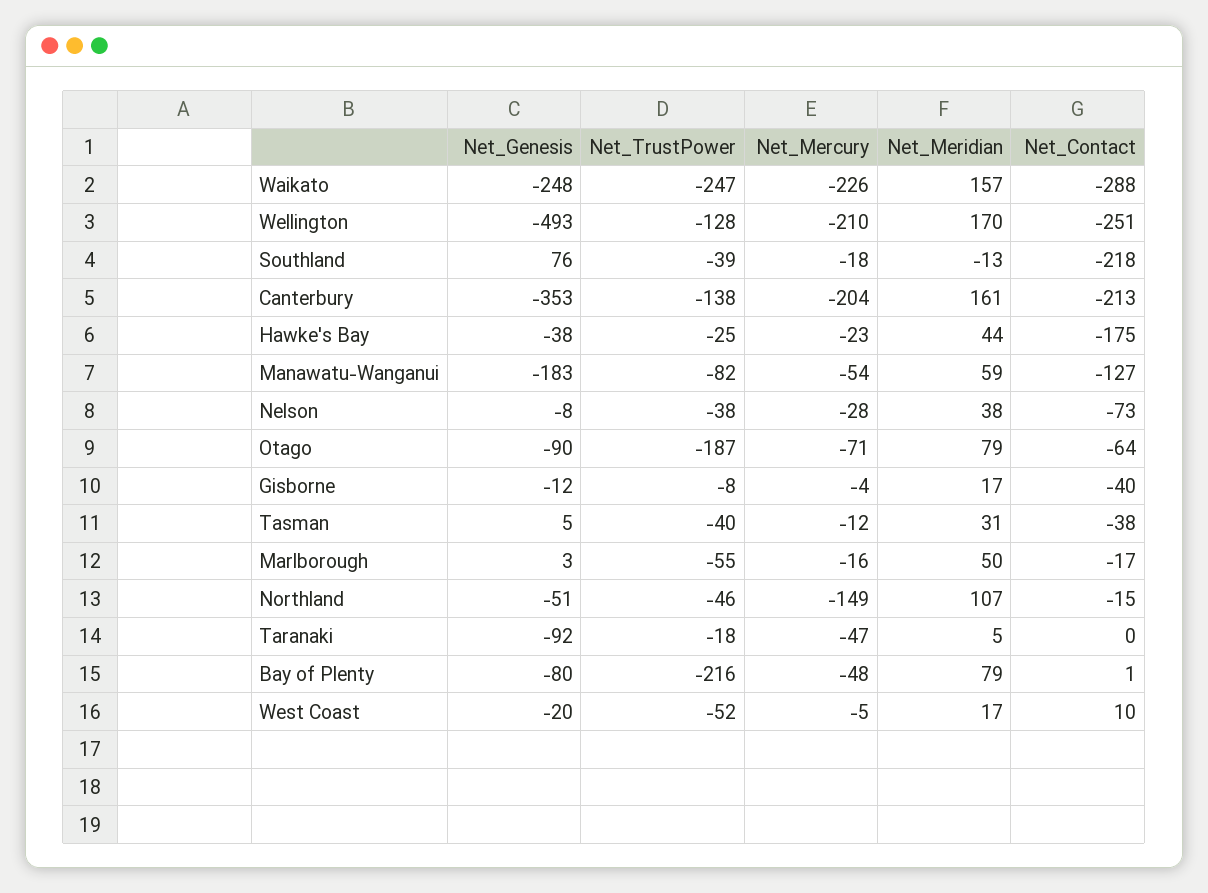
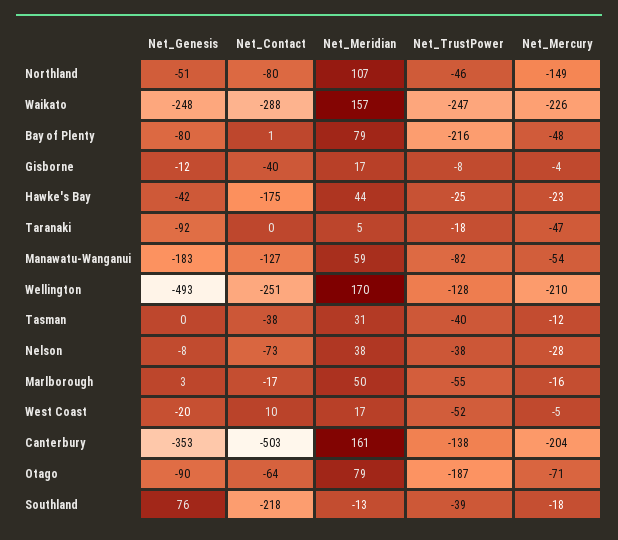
Net_Contact, Canterbury: -213 -> -503
Net_Genesis, Hawke's Bay: -38 -> -42
Net_Genesis, Tasman: 5 -> 0
Net_Contact, Northland: -15 -> -80

